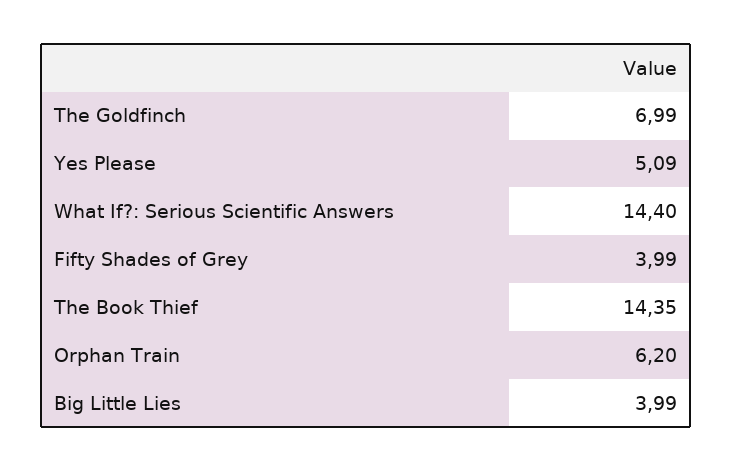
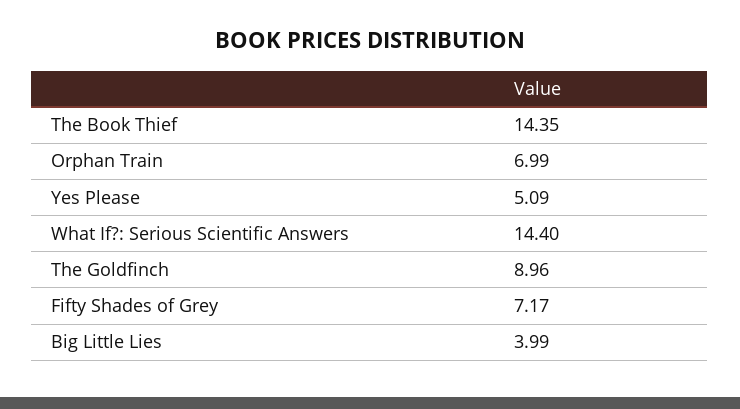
The Goldfinch: 6.99 -> 8.96
Fifty Shades of Grey: 3.99 -> 7.17
Orphan Train: 6.2 -> 6.99

